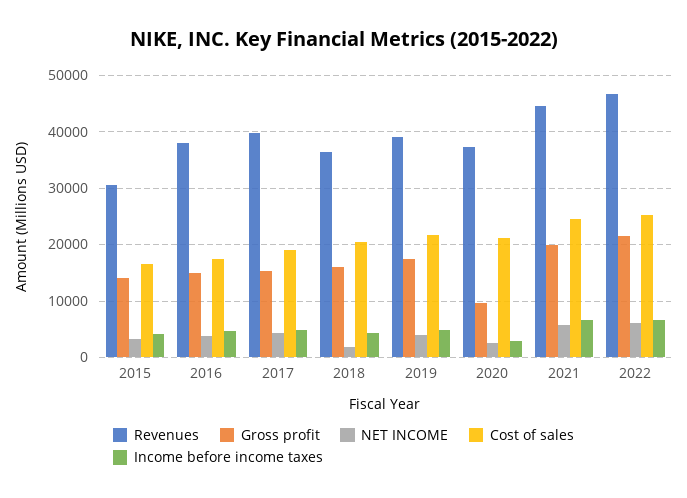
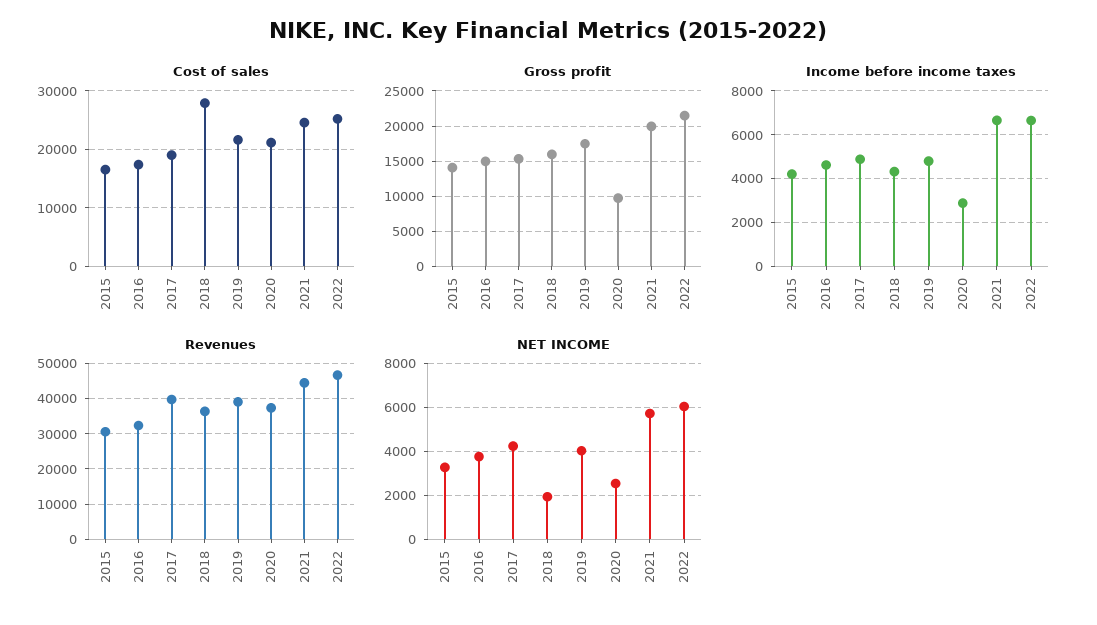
Revenues, 2016: 38000 -> 32000
Cost of sales, 2018: 20000 -> 28000

